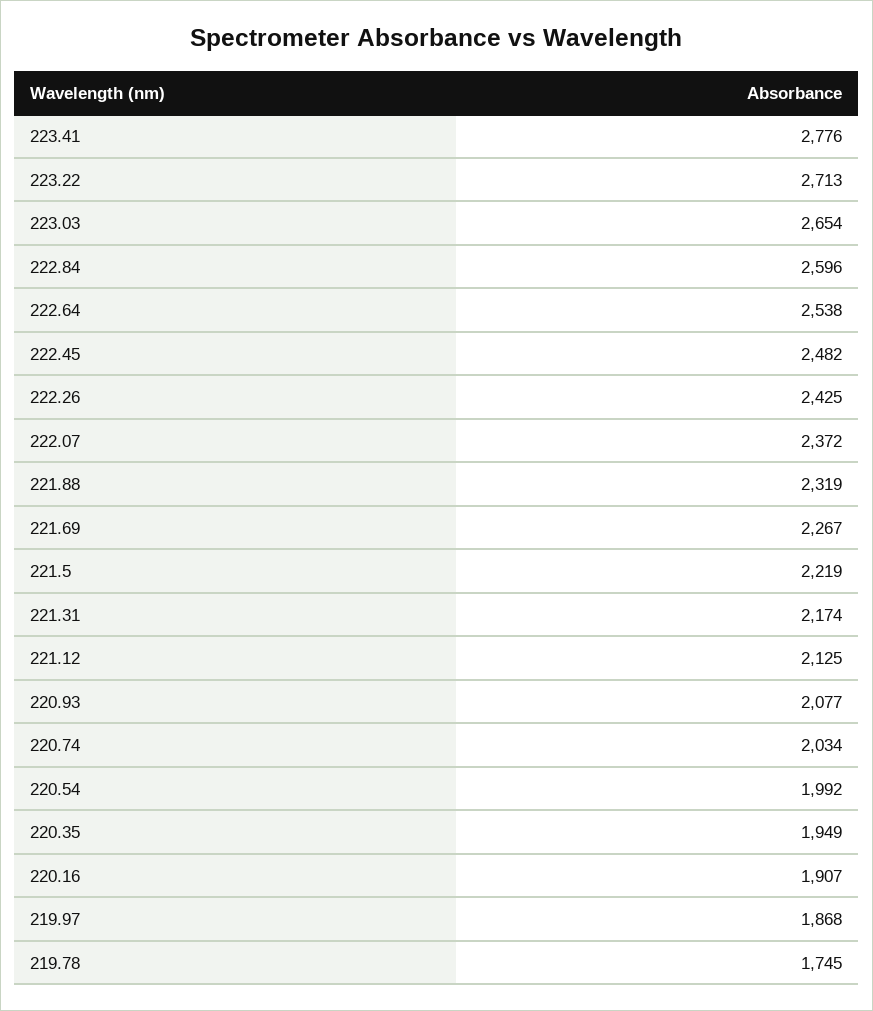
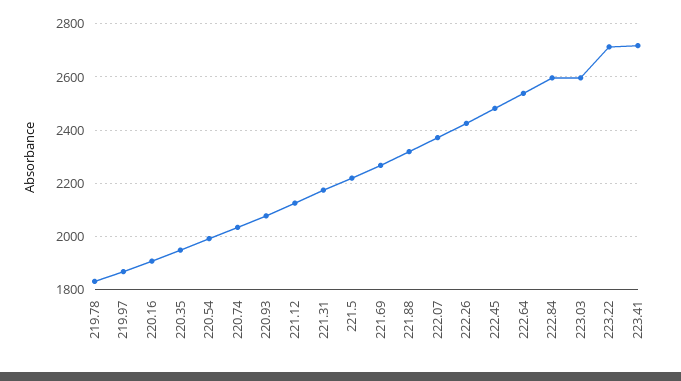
223.41: 2776 -> 2725
223.03: 2654 -> 2600
219.78: 1745 -> 1825

